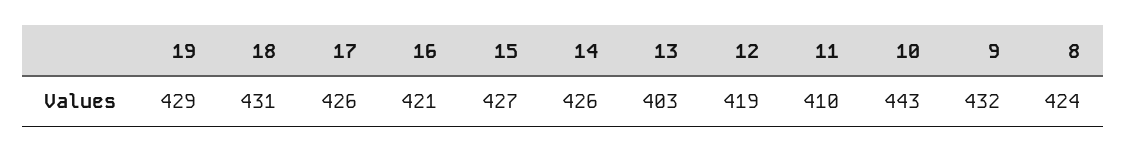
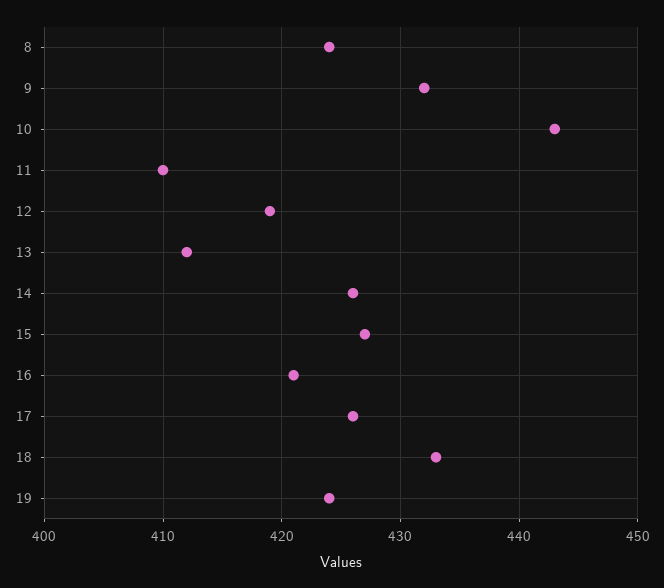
19: 429 -> 424
18: 431 -> 433
13: 403 -> 412

